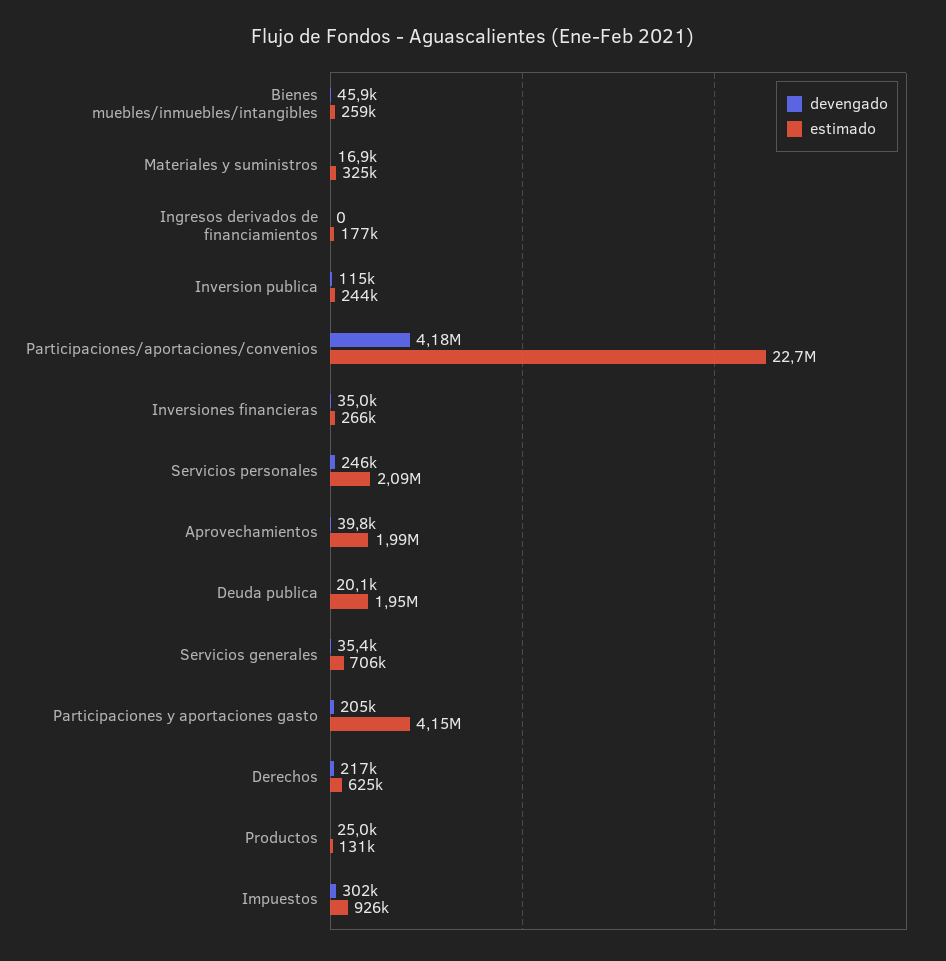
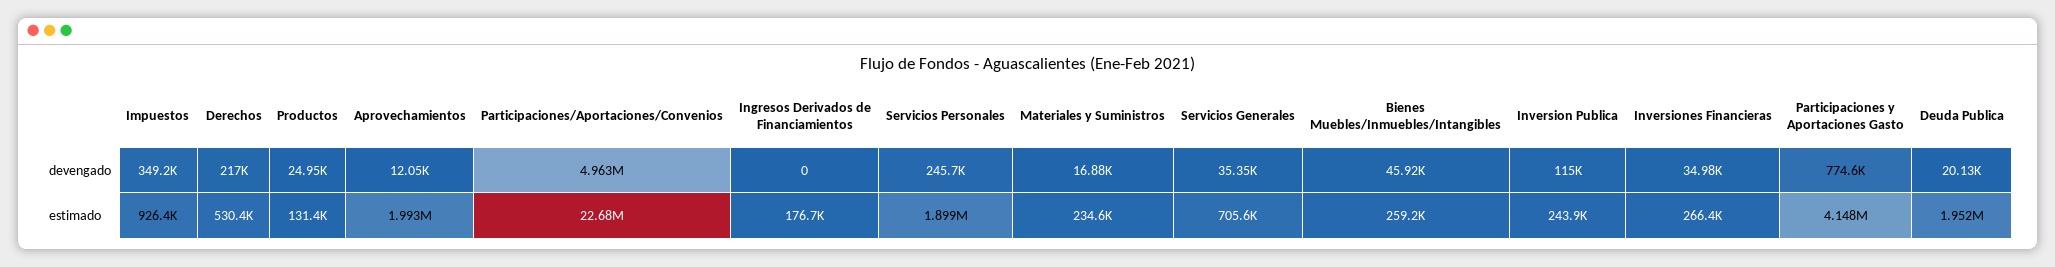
estimado, Materiales y suministros: 325000 -> 234600
devengado, Participaciones/aportaciones/convenios: 4180000 -> 4963000
estimado, Servicios personales: 2090000 -> 1899000
devengado, Aprovechamientos: 39800 -> 12050
devengado, Participaciones y aportaciones gasto: 205000 -> 774600
estimado, Derechos: 625000 -> 530400
devengado, Impuestos: 302000 -> 349200

